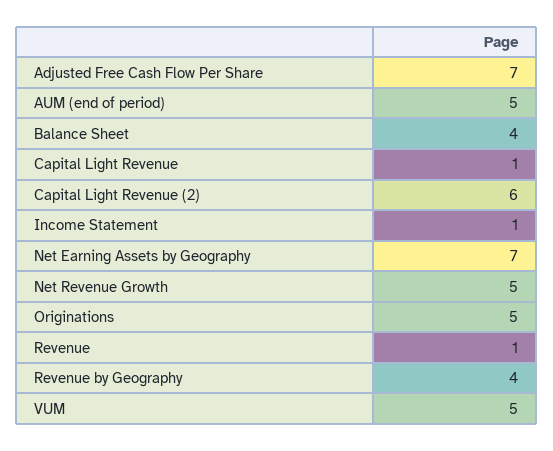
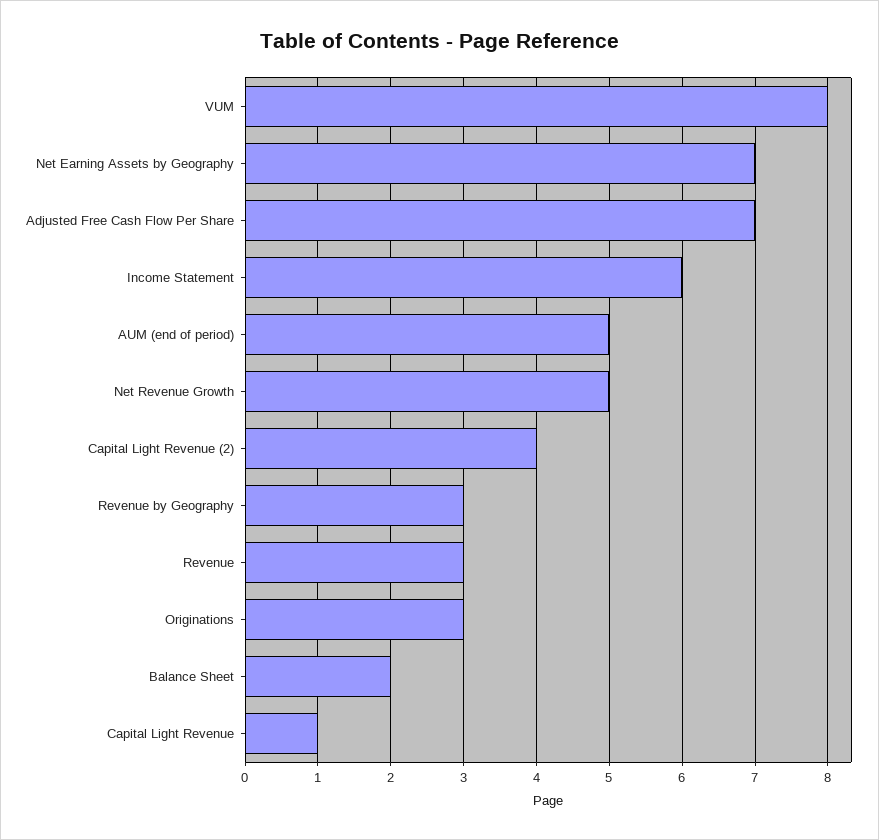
Balance Sheet: 4 -> 2
Capital Light Revenue (2): 6 -> 4
Income Statement: 1 -> 6
Originations: 5 -> 3
Revenue: 1 -> 3
Revenue by Geography: 4 -> 3
VUM: 5 -> 8

